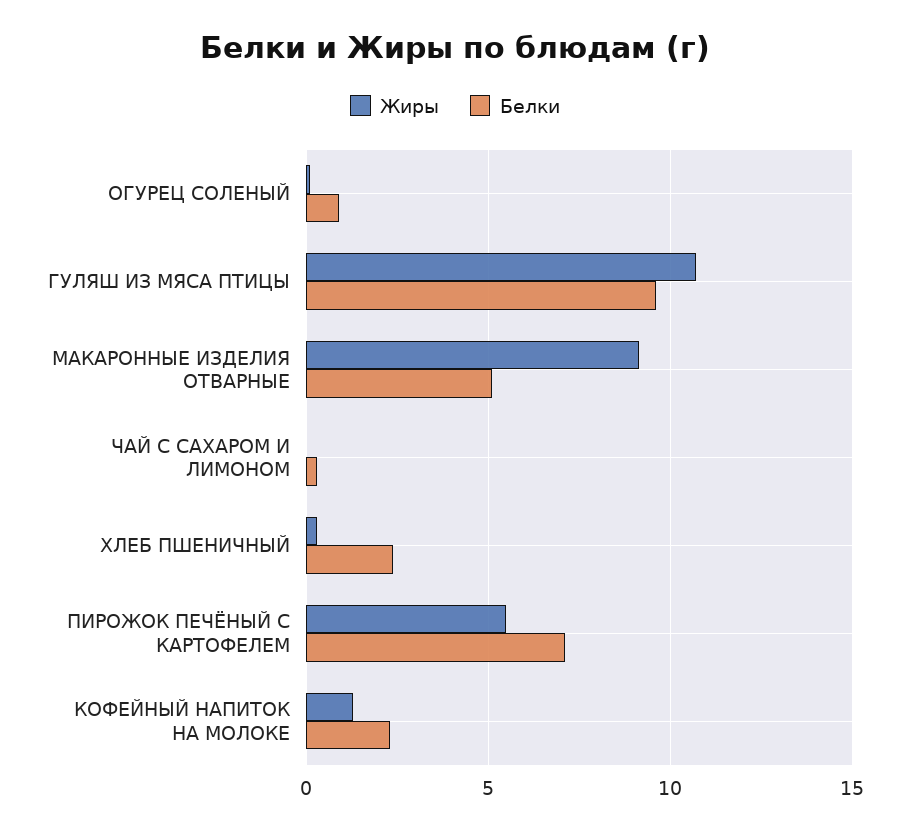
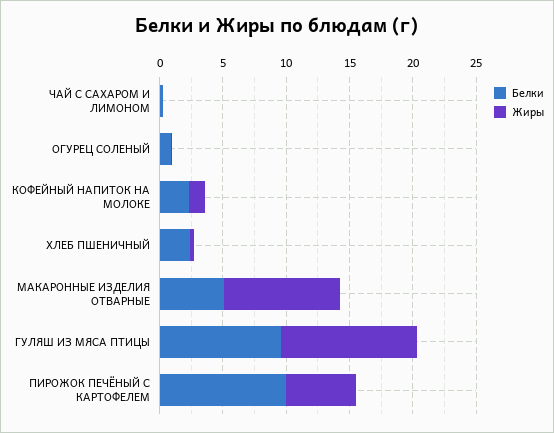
Белки, ПИРОЖОК ПЕЧЁНЫЙ С КАРТОФЕЛЕМ: 7 -> 10

